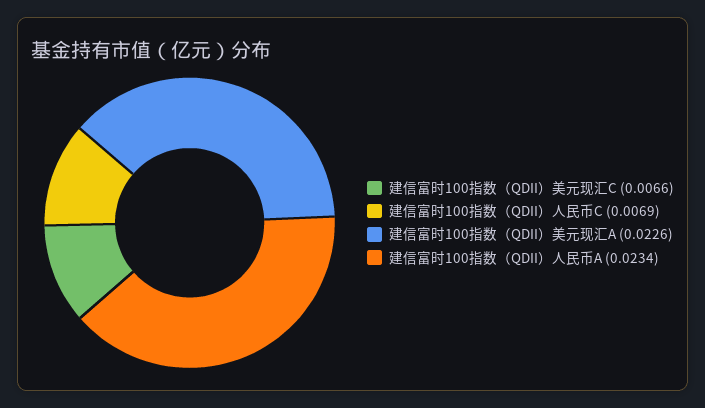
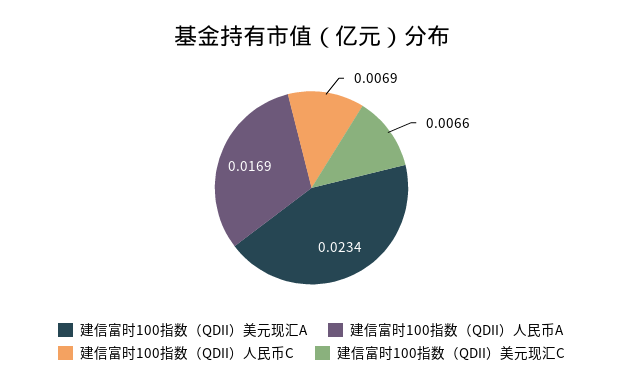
建信富时100指数（QDII）美元现汇A: 0.0226 -> 0.0234
建信富时100指数（QDII）人民币A: 0.0234 -> 0.0169

